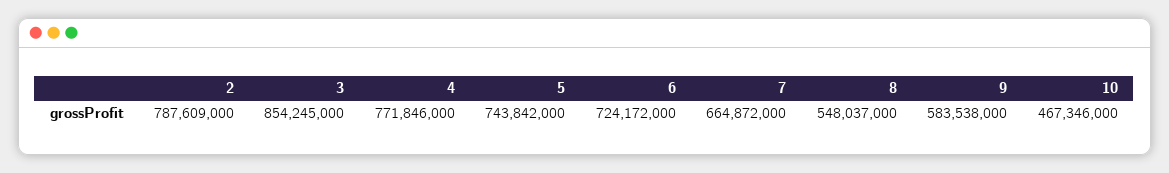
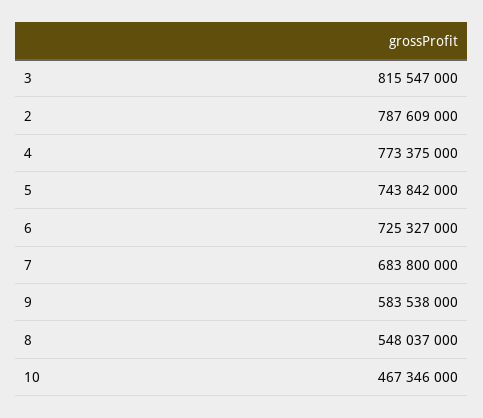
3: 854245000 -> 815547000
4: 771846000 -> 773375000
6: 724172000 -> 725327000
7: 664872000 -> 683800000

